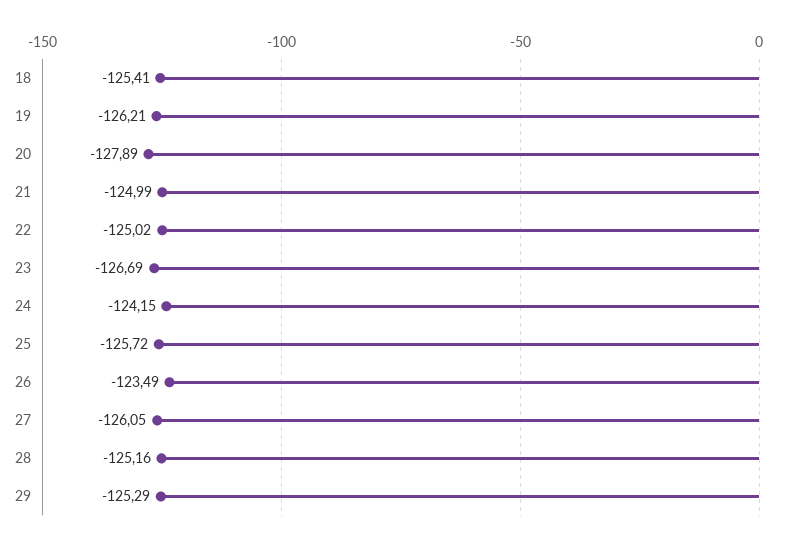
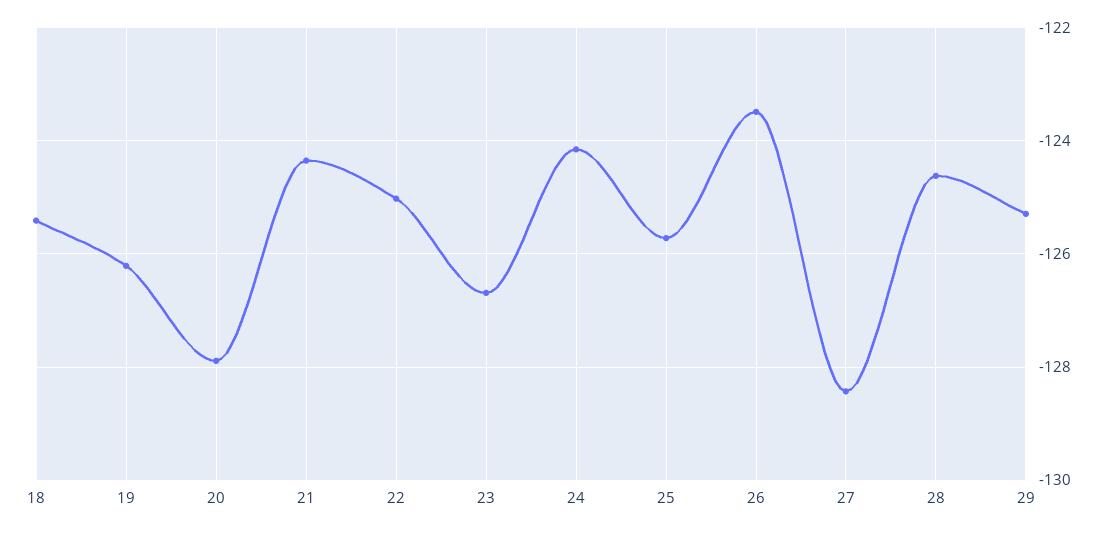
21: -124.99 -> -124.4
27: -126.05 -> -128.4
28: -125.16 -> -124.6

